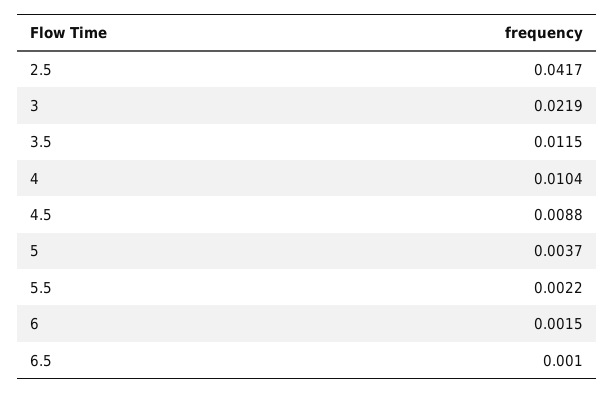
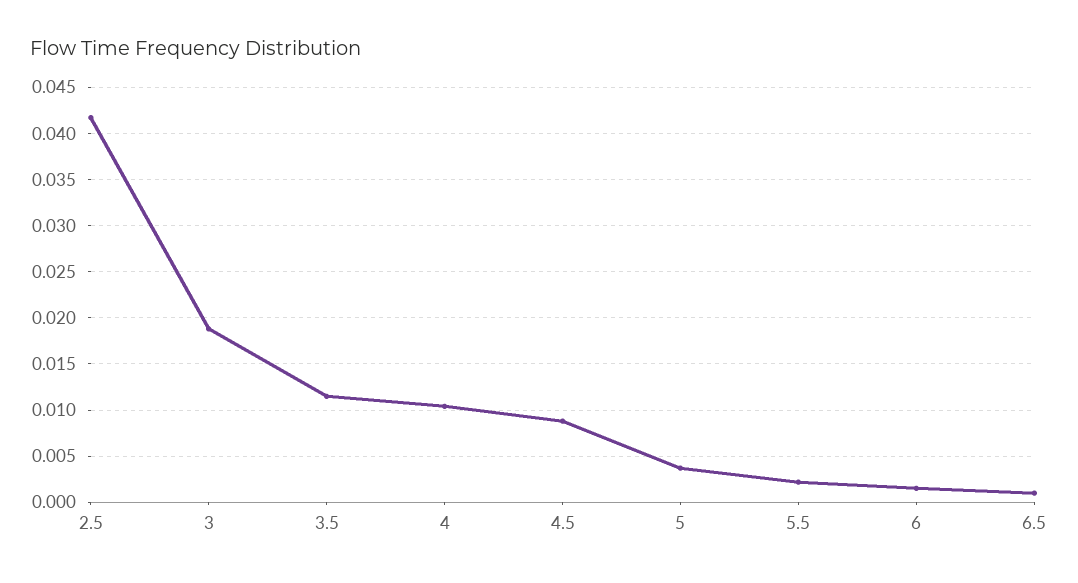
3: 0.0219 -> 0.019

